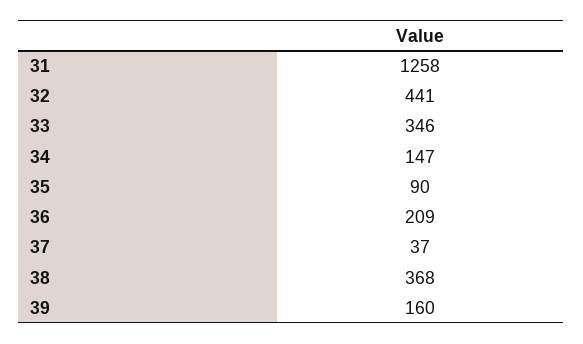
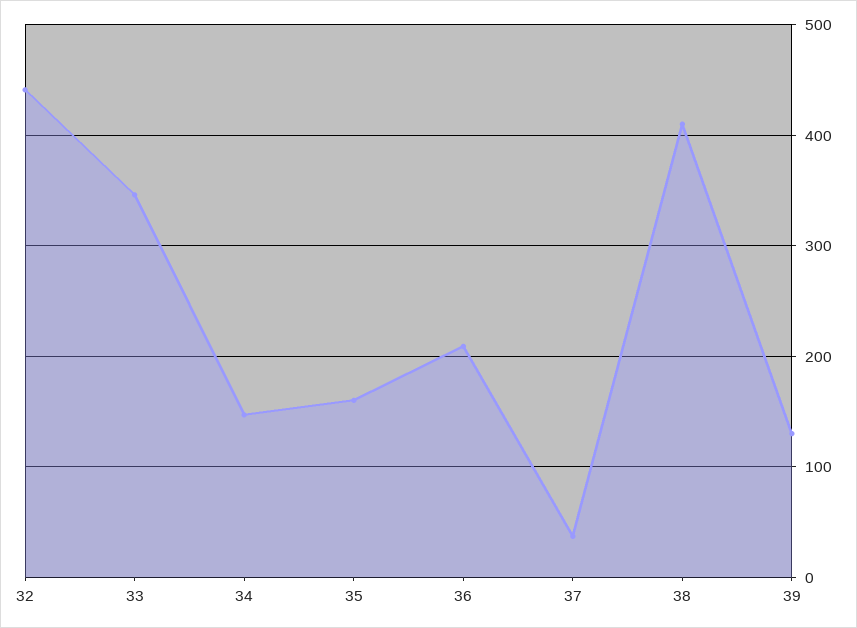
31: 1258 -> none
35: 90 -> 160
38: 368 -> 410
39: 160 -> 130

